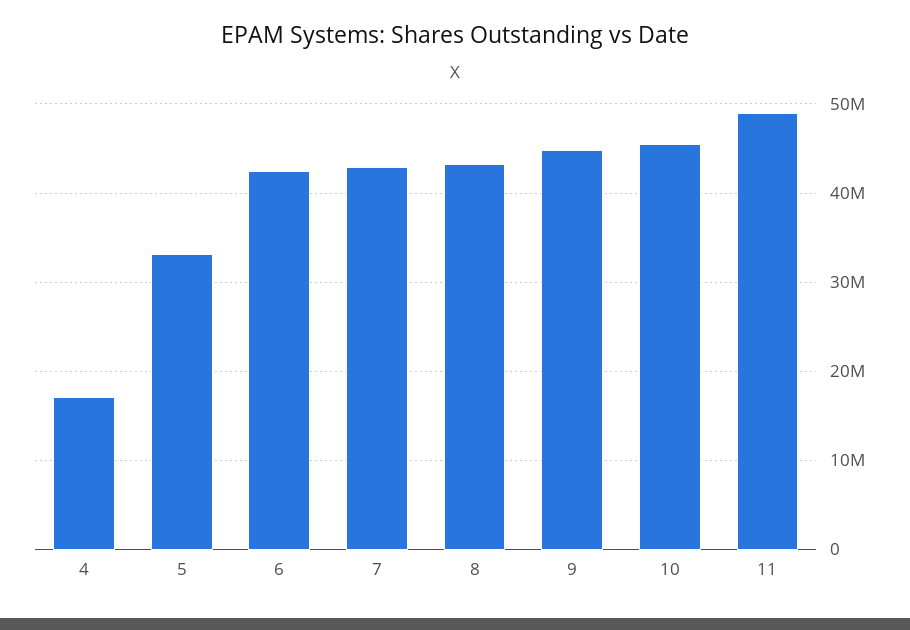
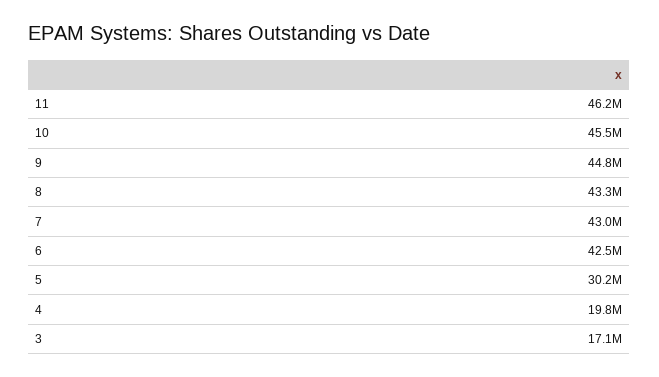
4: 17000000 -> 19800000
5: 33000000 -> 30200000
11: 49000000 -> 46200000
3: none -> 17100000

